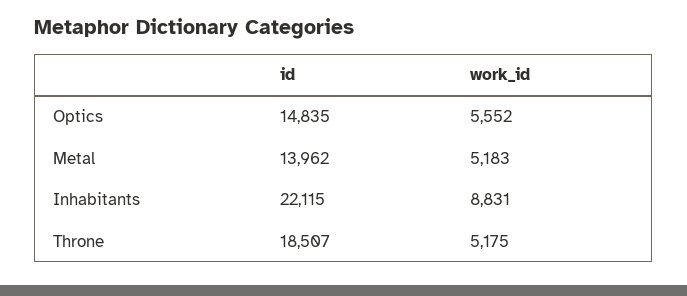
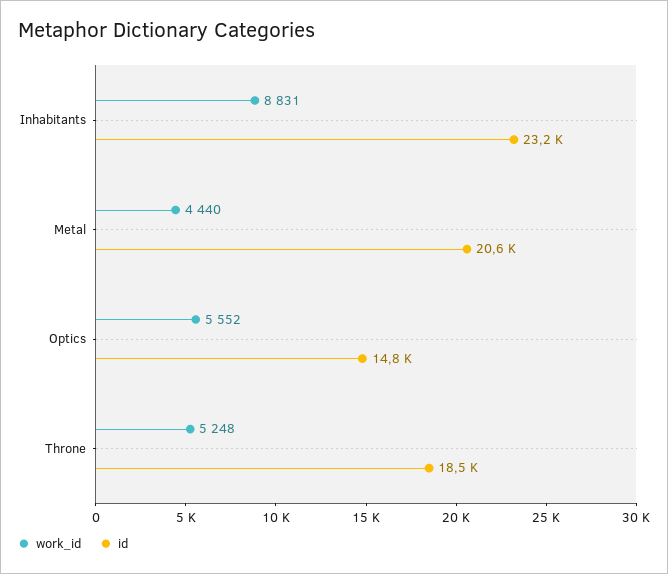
id, Metal: 13962 -> 20600
work_id, Metal: 5183 -> 4440
id, Inhabitants: 22115 -> 23200
work_id, Throne: 5175 -> 5248

